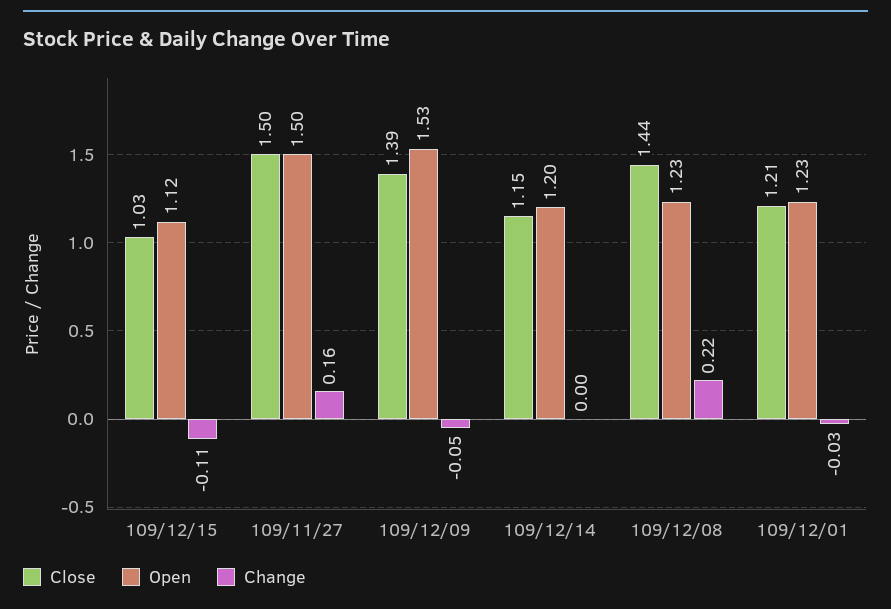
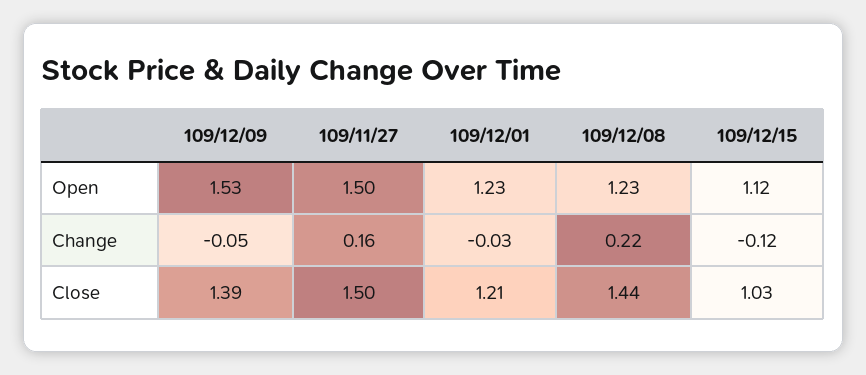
Change, 109/12/15: -0.11 -> -0.12
Close, 109/12/14: 1.15 -> none
Open, 109/12/14: 1.2 -> none
Change, 109/12/14: 0 -> none

